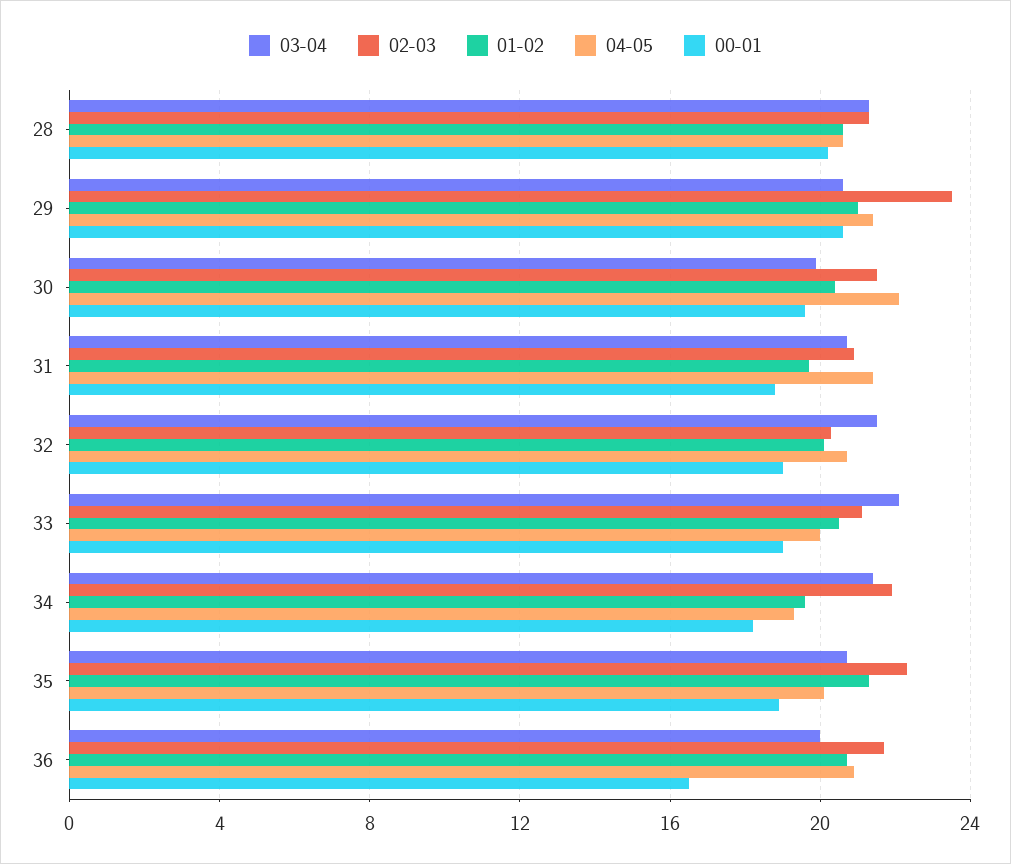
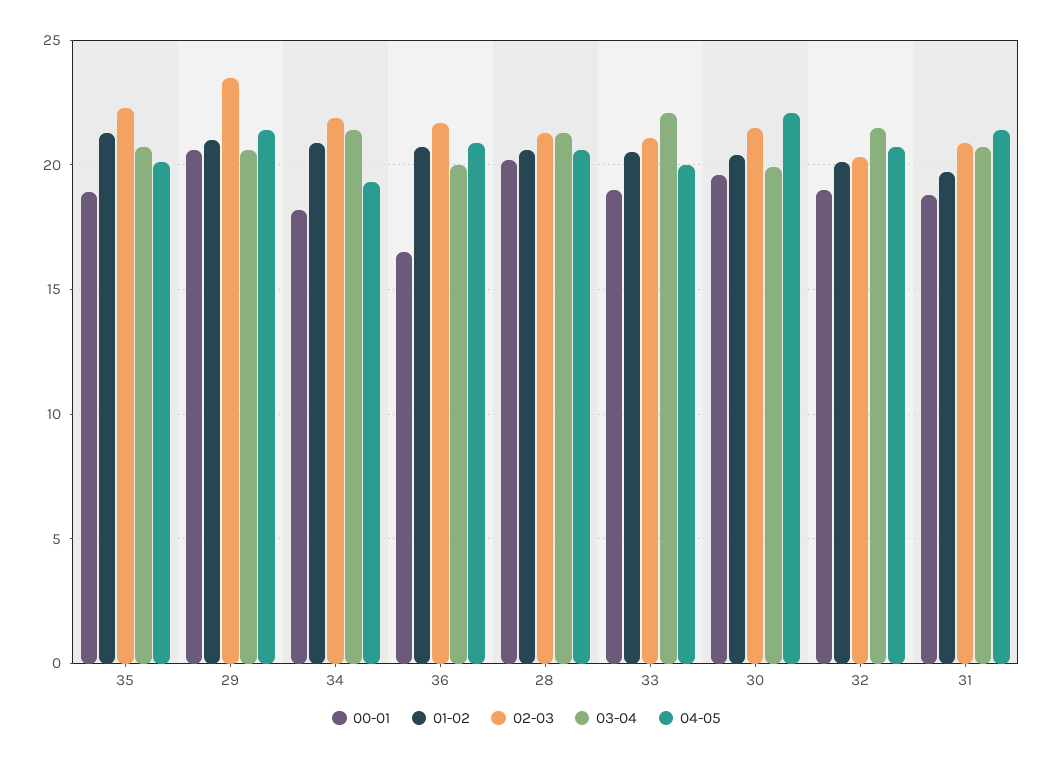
01-02, 34: 19.5 -> 21

